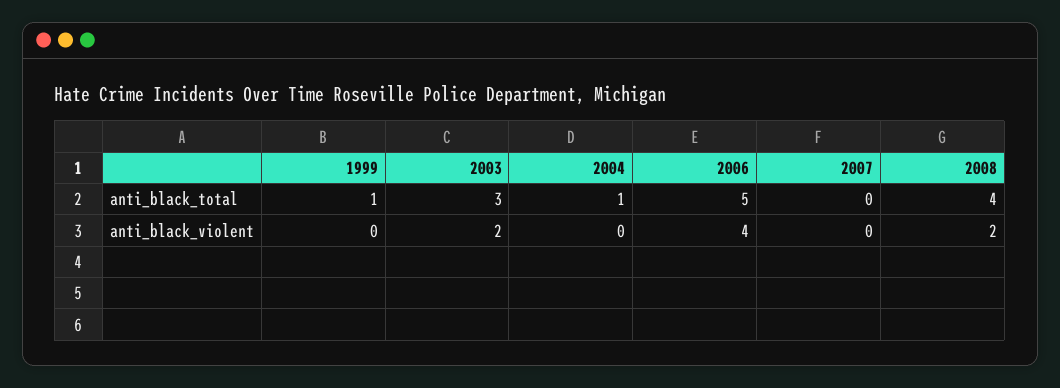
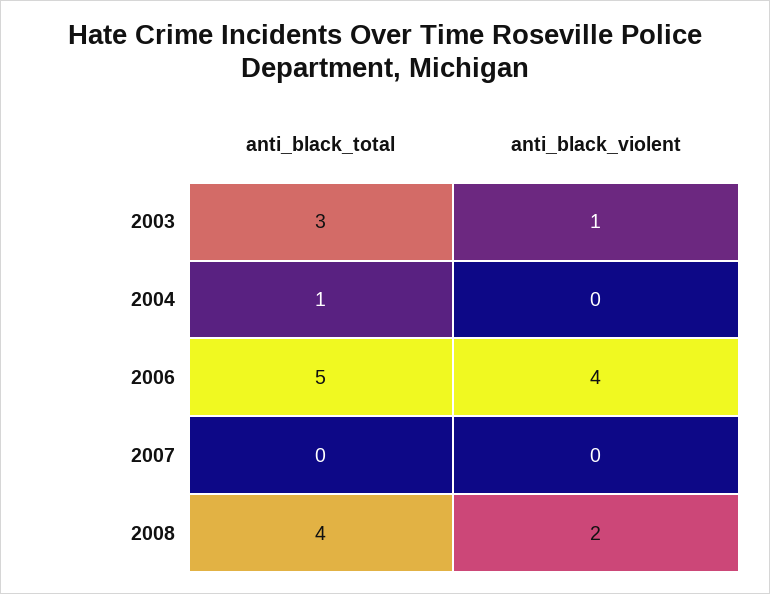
1999, anti_black_total: 1 -> none
1999, anti_black_violent: 0 -> none
2003, anti_black_violent: 2 -> 1

